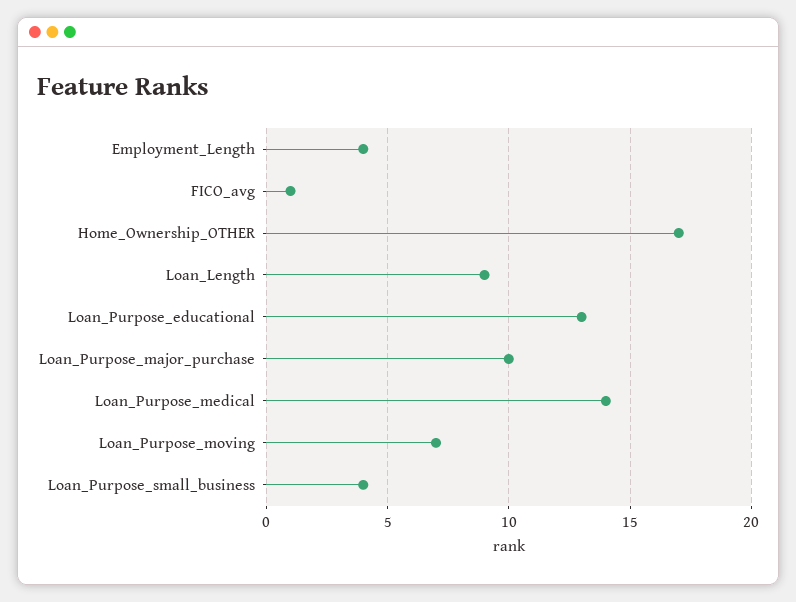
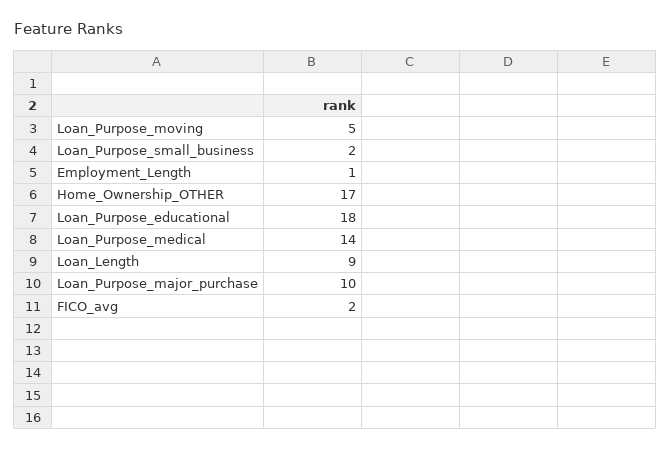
Employment_Length: 4 -> 1
FICO_avg: 1 -> 2
Loan_Purpose_educational: 13 -> 18
Loan_Purpose_moving: 7 -> 5
Loan_Purpose_small_business: 4 -> 2

